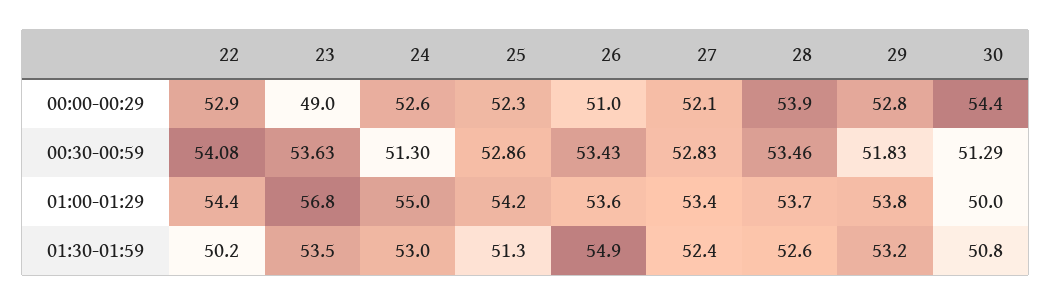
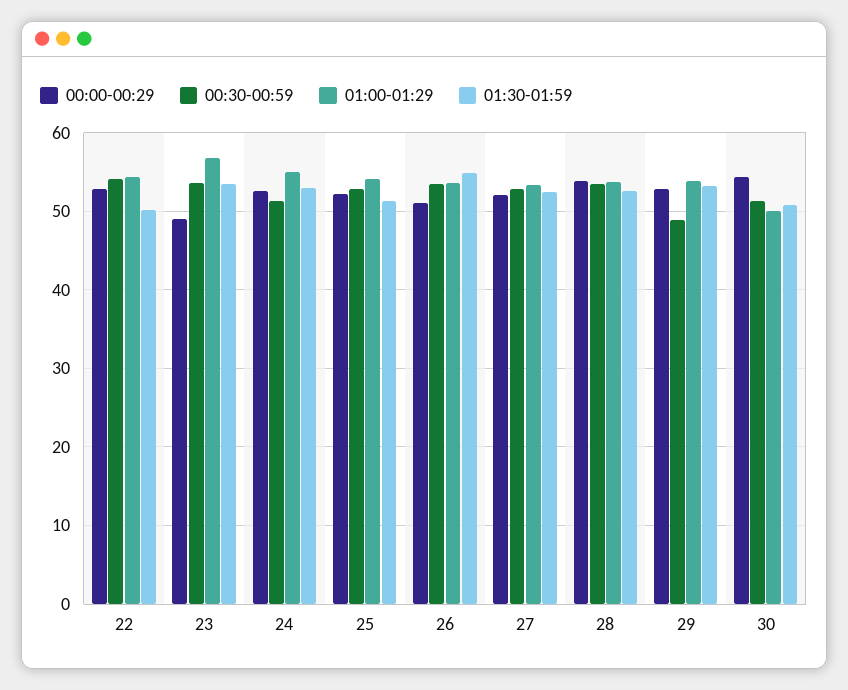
00:30-00:59, 29: 51.83 -> 49

